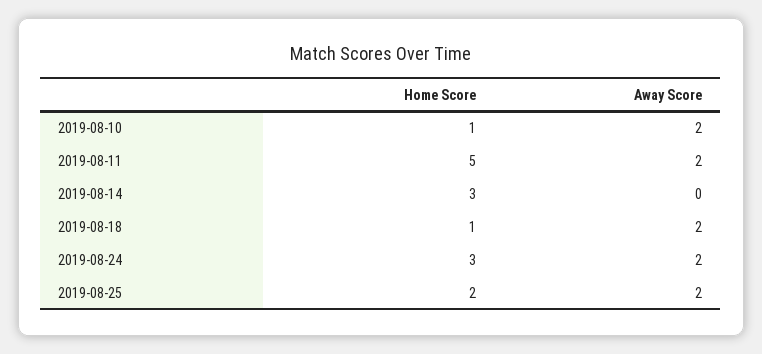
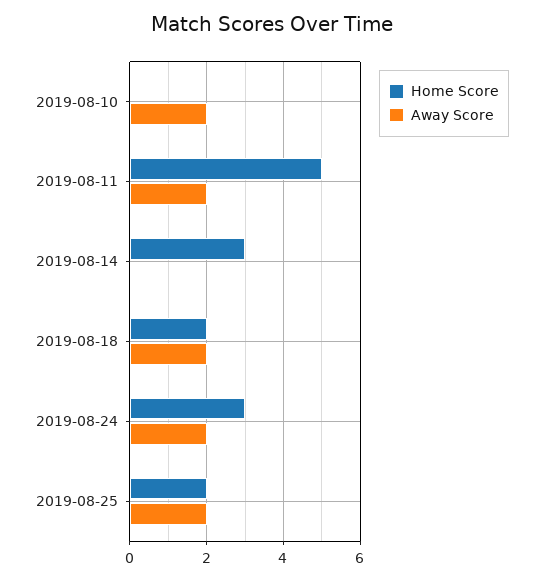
Home Score, 2019-08-10: 1 -> 0
Home Score, 2019-08-18: 1 -> 2

